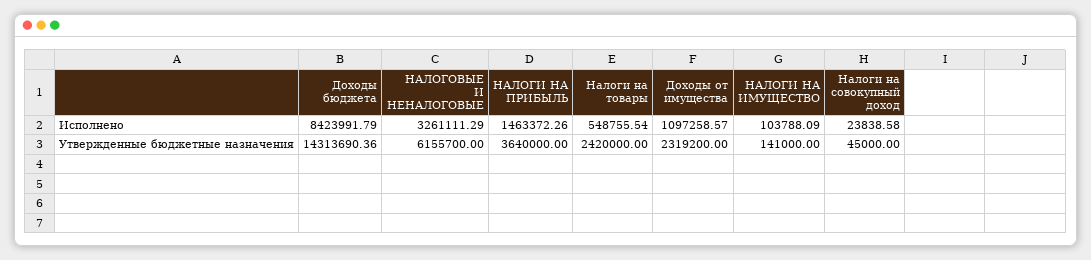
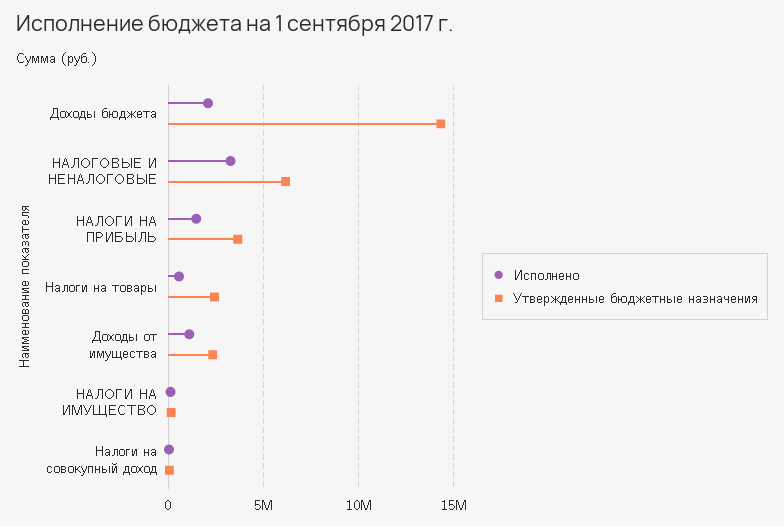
Исполнено, Доходы бюджета: 8423991.79 -> 2000000

